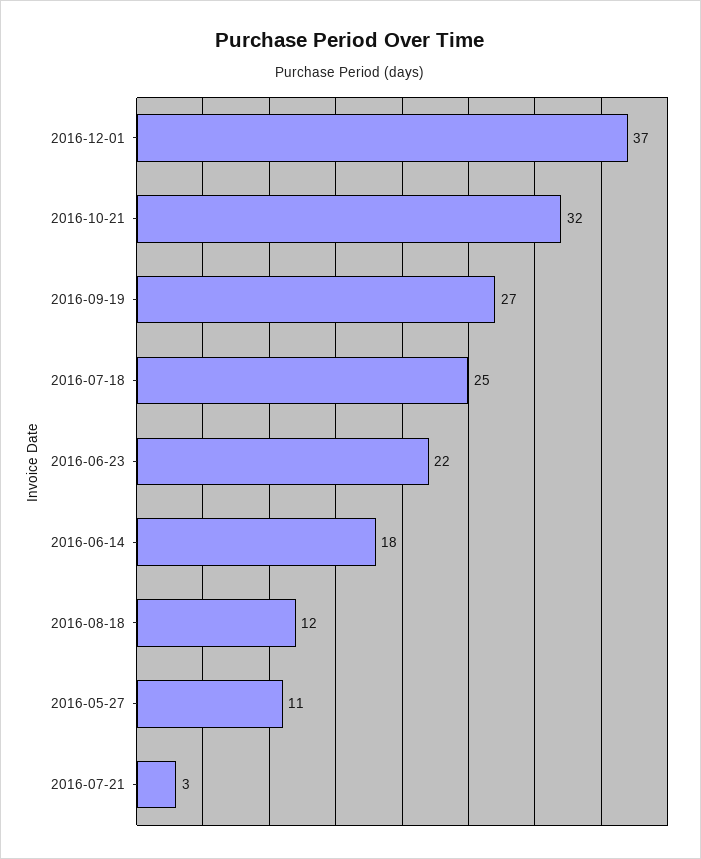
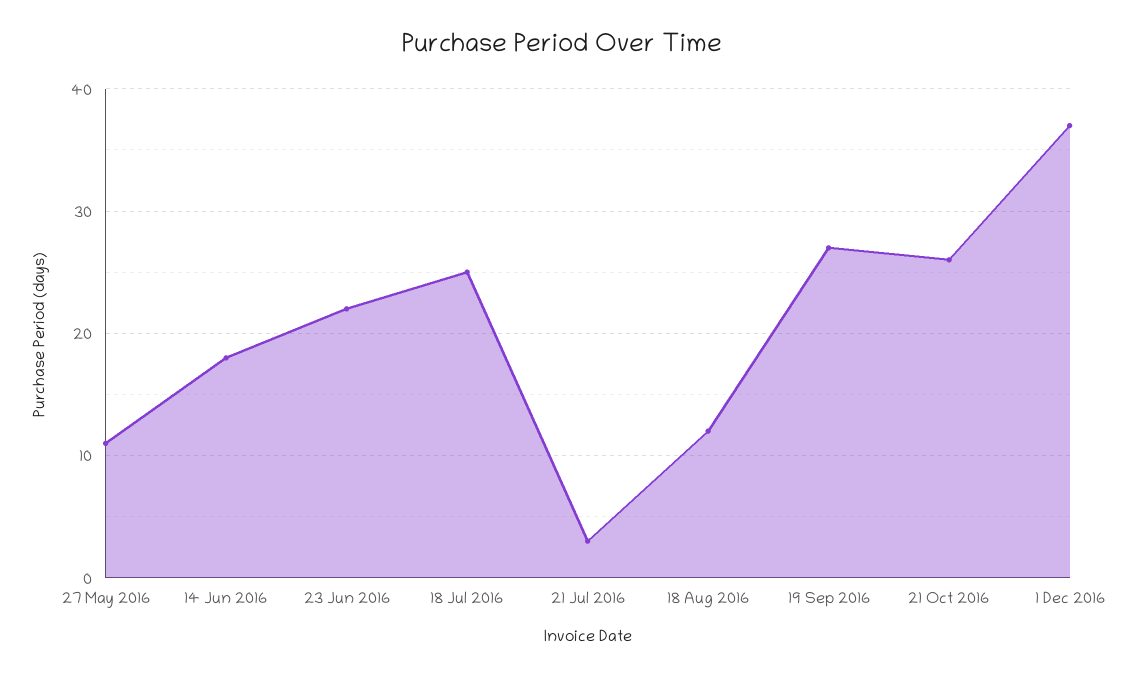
2016-10-21: 32 -> 26

